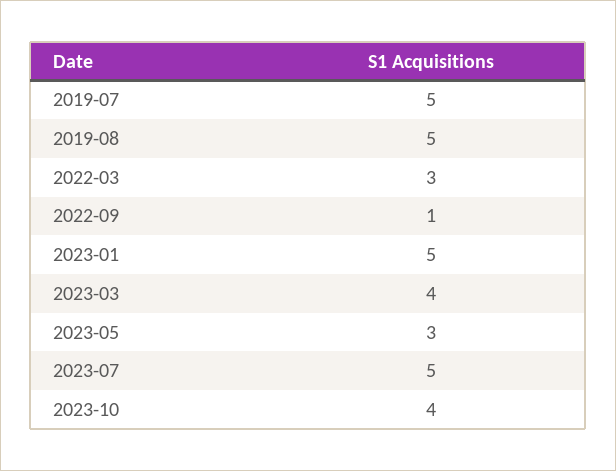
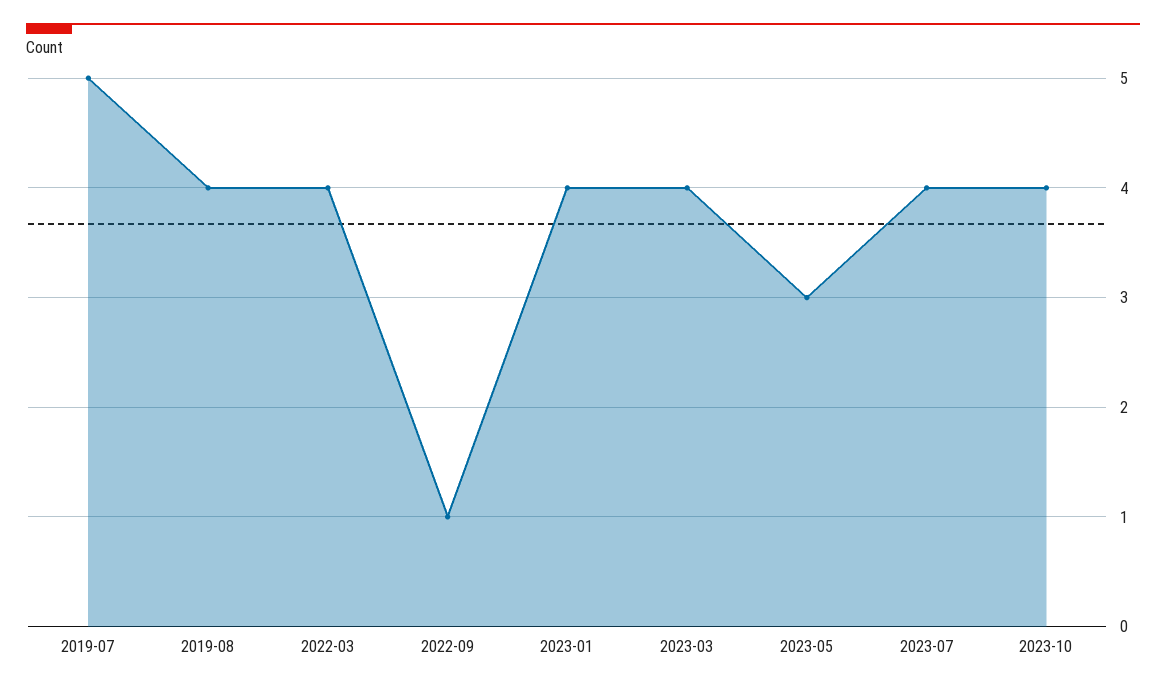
2019-08: 5 -> 4
2022-03: 3 -> 4
2023-01: 5 -> 4
2023-07: 5 -> 4

